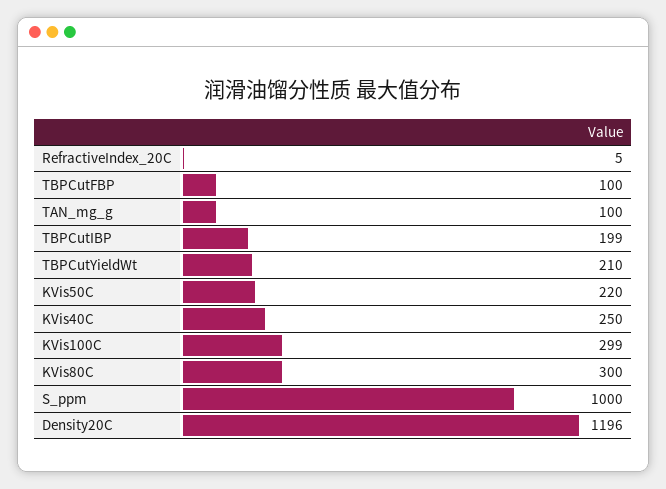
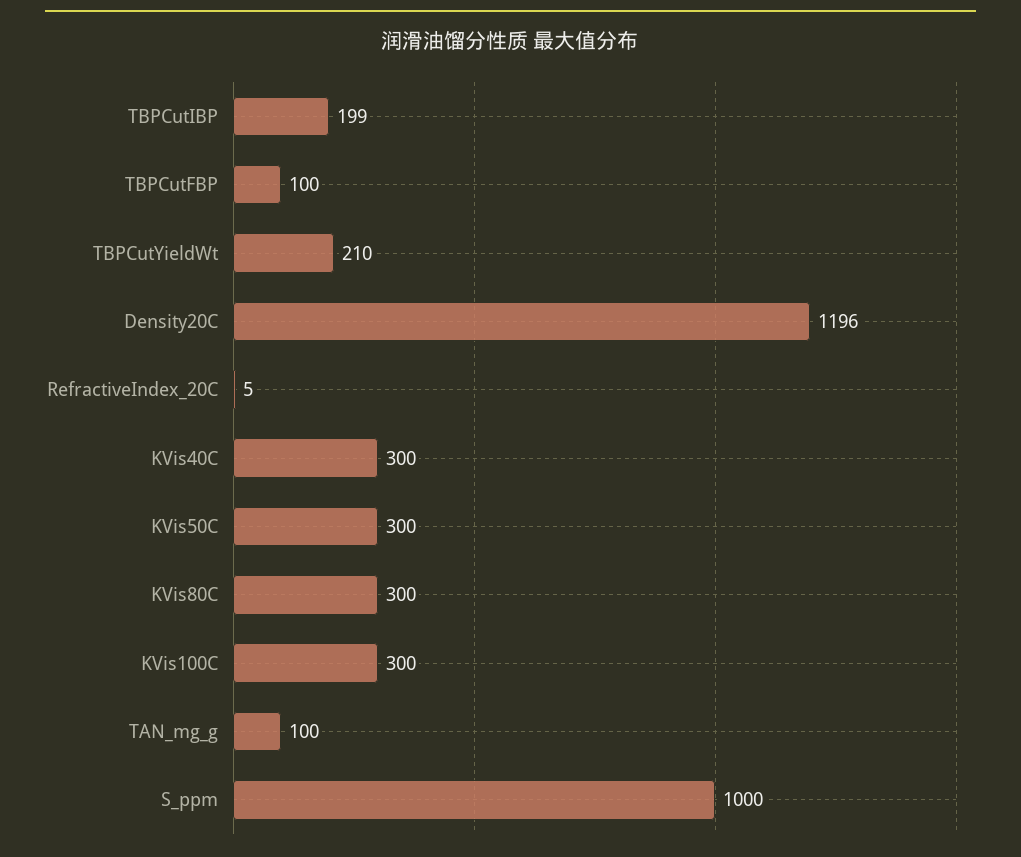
KVis50C: 220 -> 300
KVis40C: 250 -> 300
KVis100C: 299 -> 300

